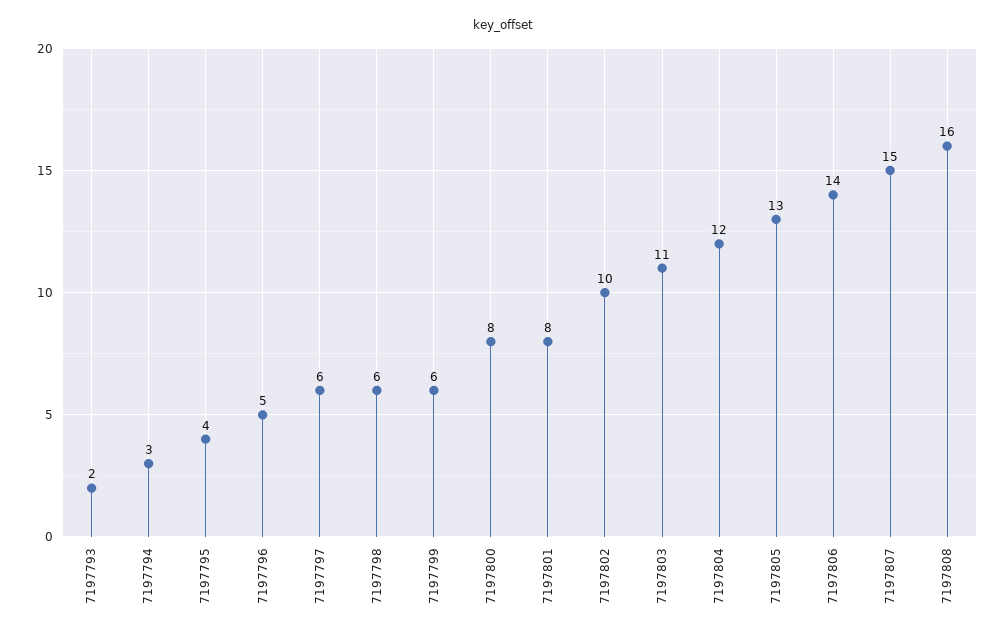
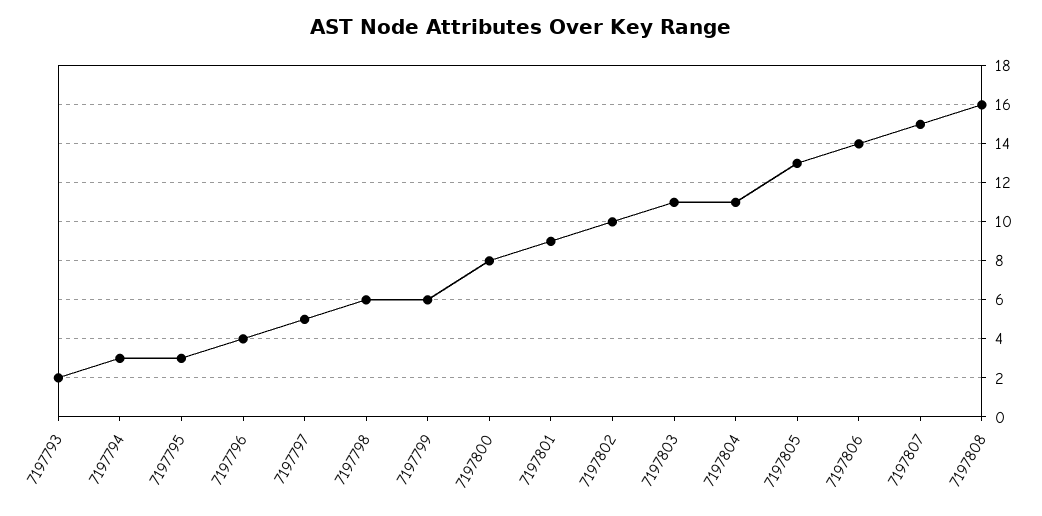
7197795: 4 -> 3
7197796: 5 -> 4
7197797: 6 -> 5
7197801: 8 -> 9
7197804: 12 -> 11

